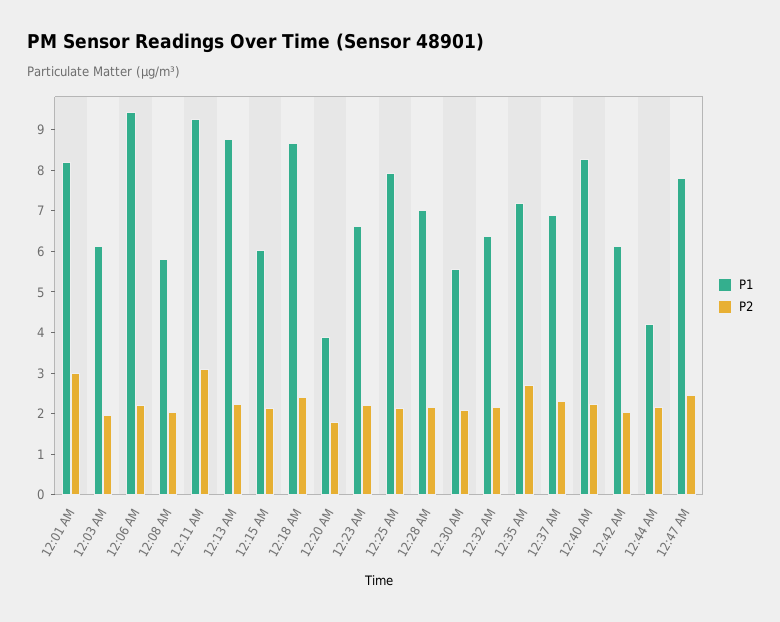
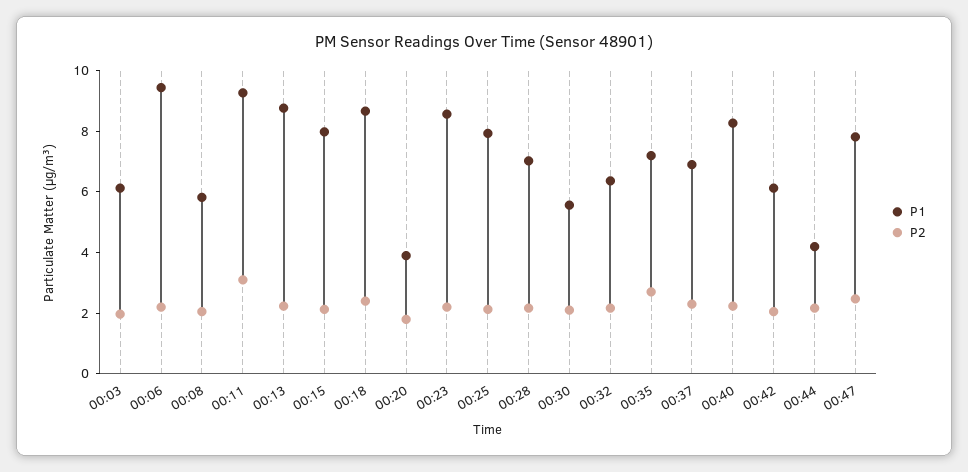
P1, 12:01 AM: 8.2 -> none
P2, 12:01 AM: 3 -> none
P1, 12:15 AM: 6 -> 8
P1, 12:23 AM: 6.6 -> 8.5

